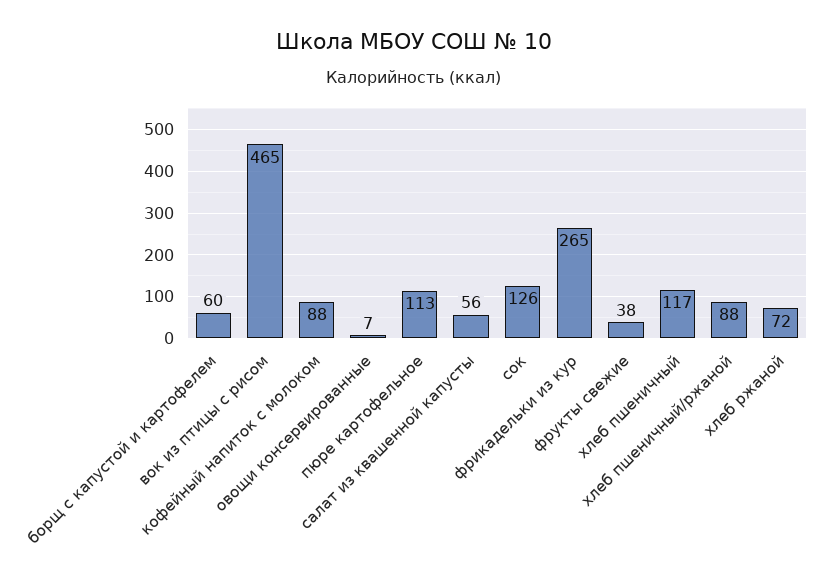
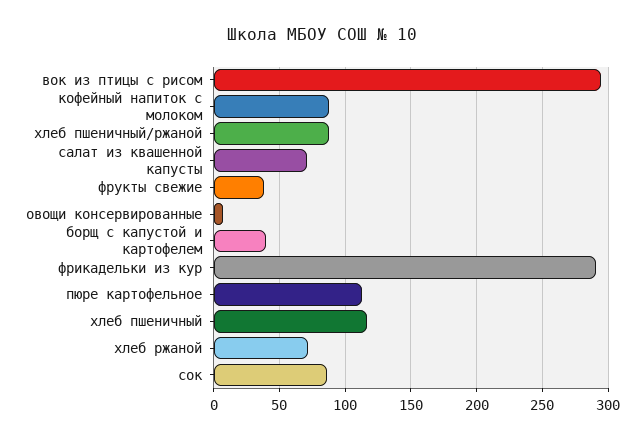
борщ с капустой и картофелем: 60 -> 40
вок из птицы с рисом: 465 -> 295
салат из квашенной капусты: 56 -> 70
сок: 126 -> 85
фрикадельки из кур: 265 -> 290

